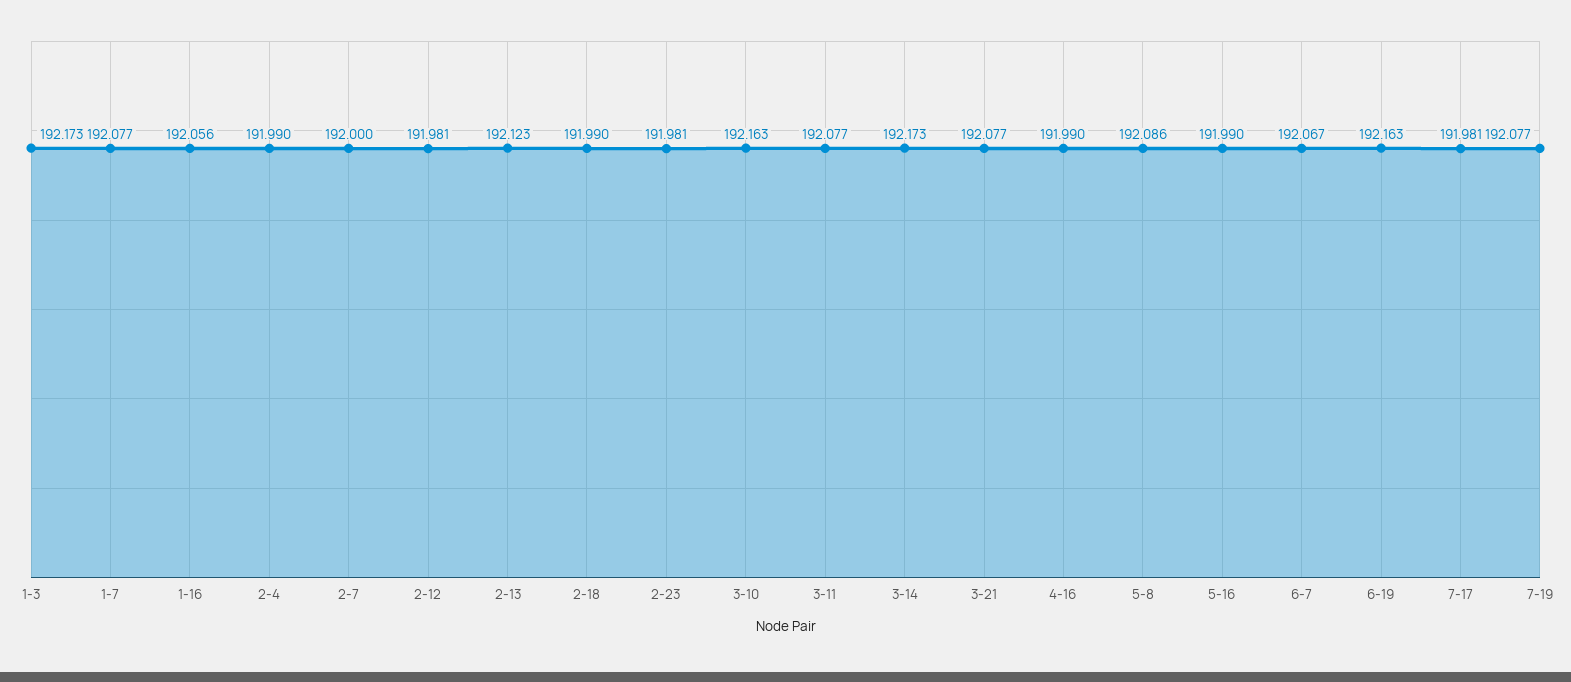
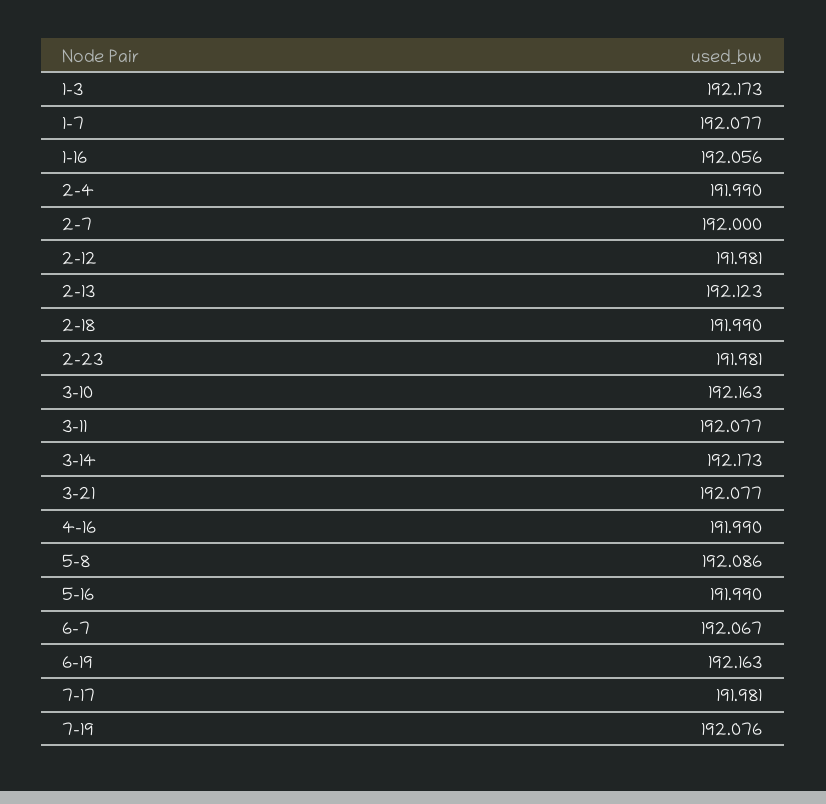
7-19: 192.077 -> 192.076

